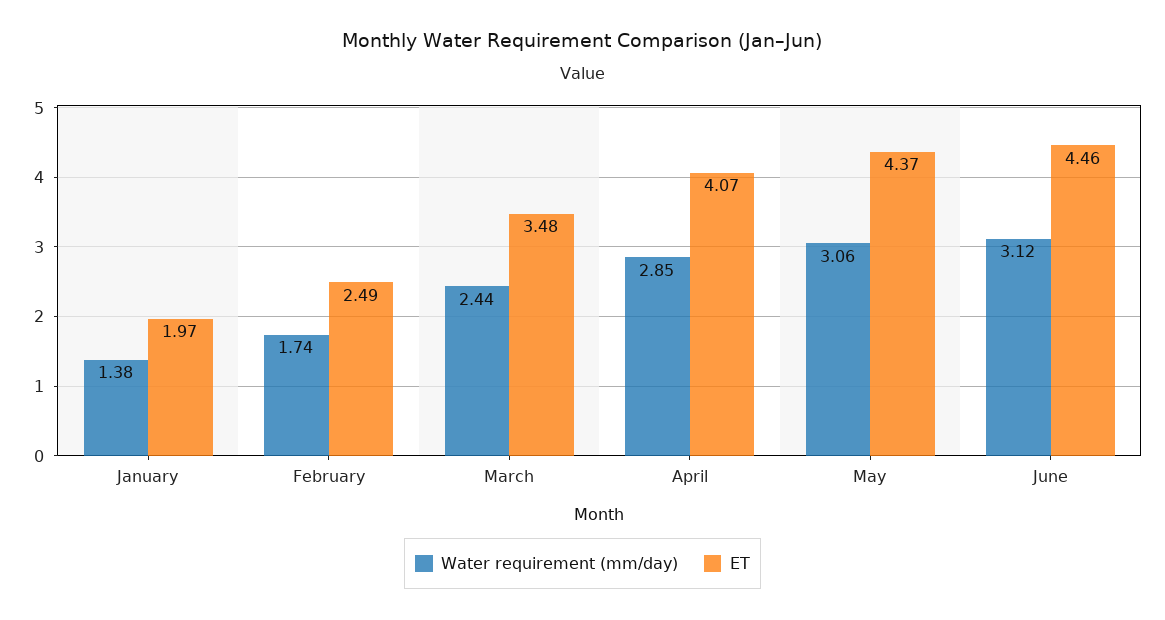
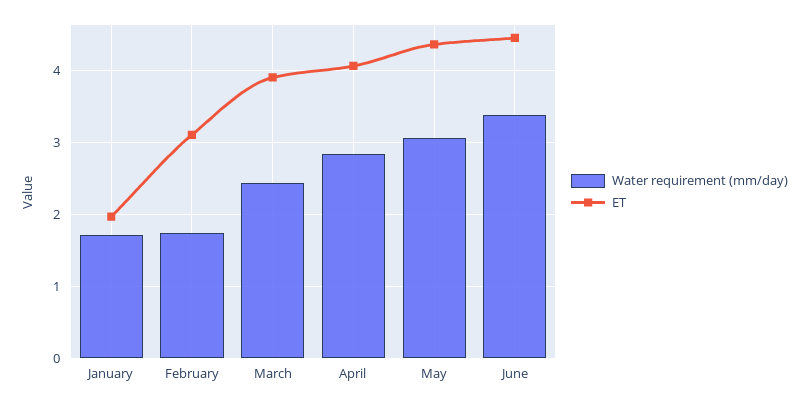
Water requirement (mm/day), January: 1.38 -> 1.7
ET, February: 2.49 -> 3.1
ET, March: 3.48 -> 3.9
Water requirement (mm/day), June: 3.12 -> 3.4

